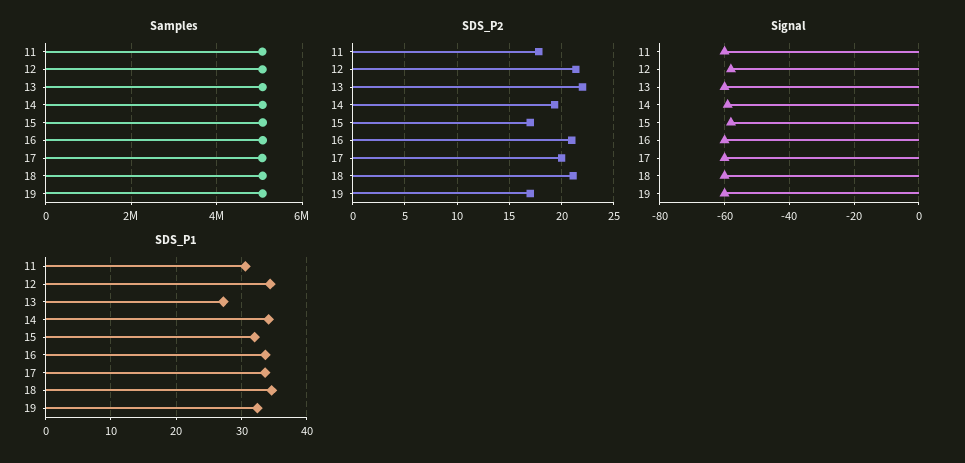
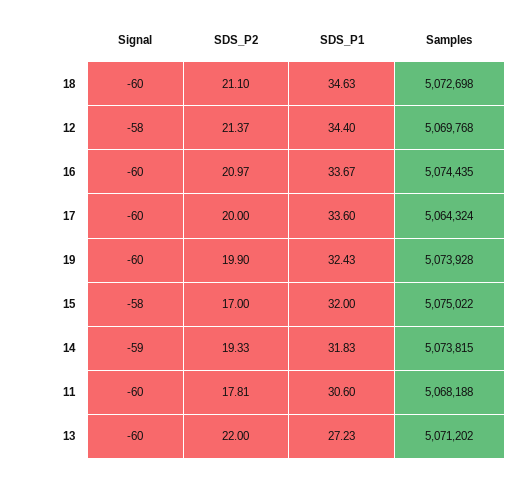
SDS_P2, 19: 17 -> 19.9
SDS_P1, 14: 34 -> 31.83

